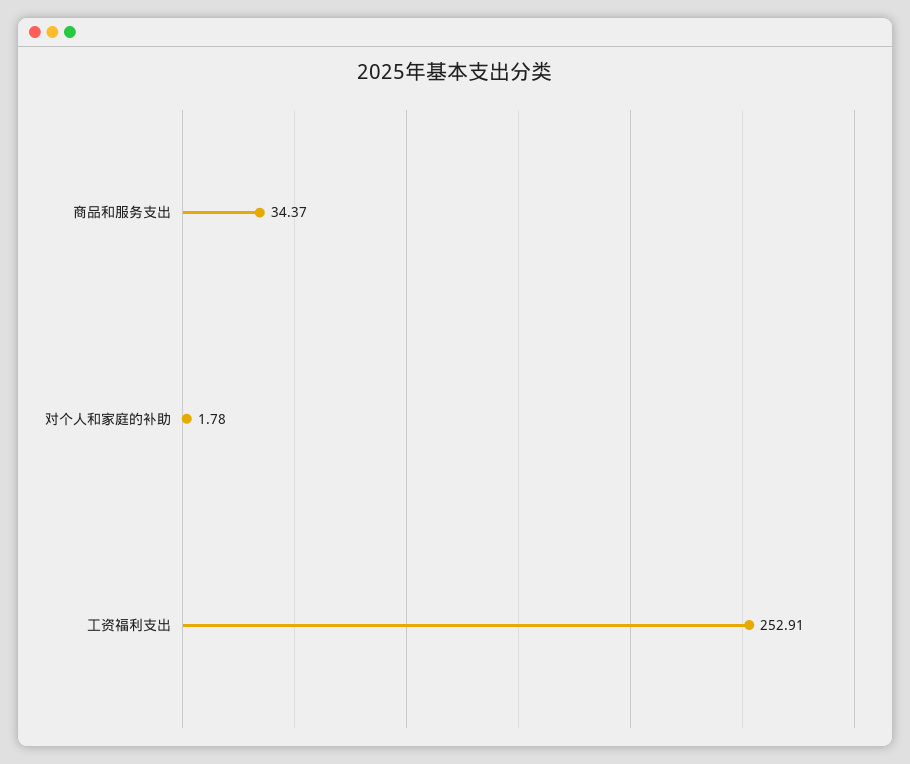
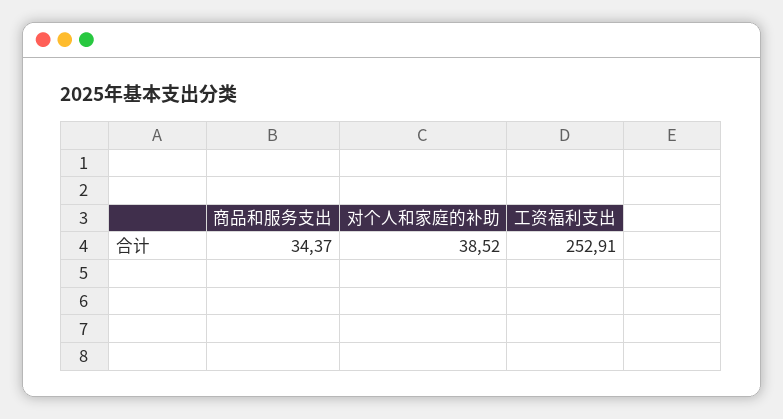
对个人和家庭的补助: 1.78 -> 38.52

